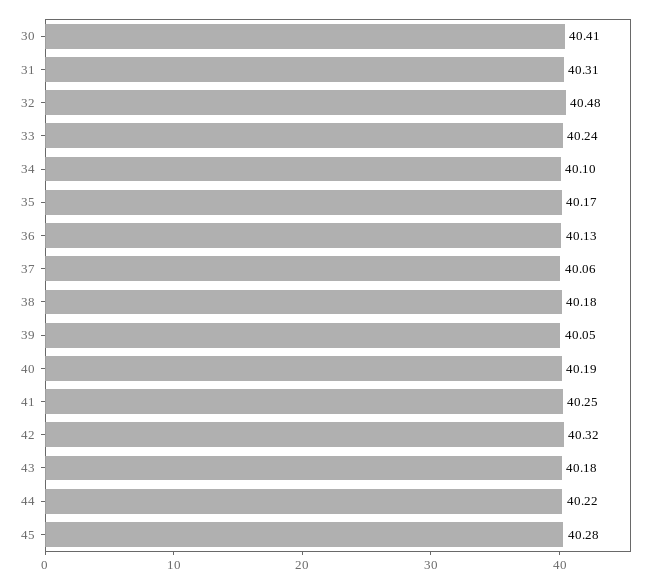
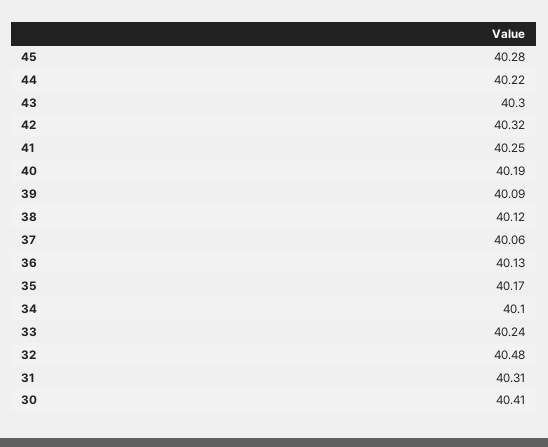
38: 40.18 -> 40.12
39: 40.05 -> 40.09
43: 40.18 -> 40.3

